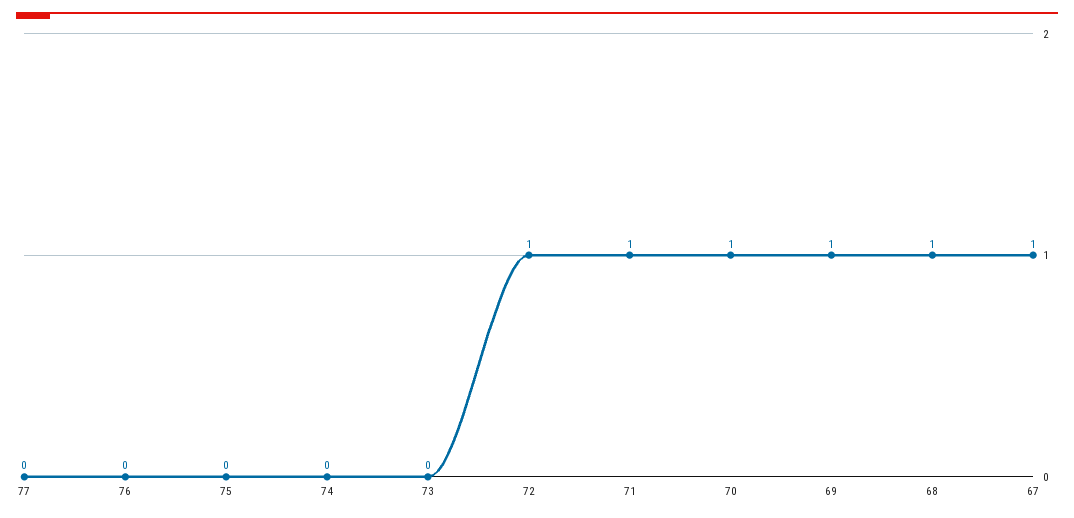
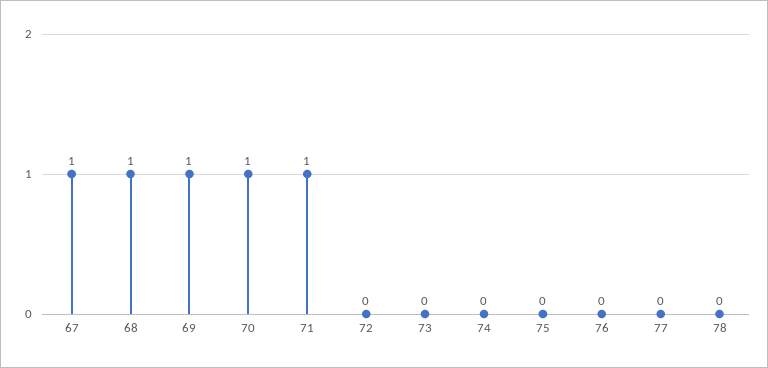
72: 1 -> 0
78: none -> 0

